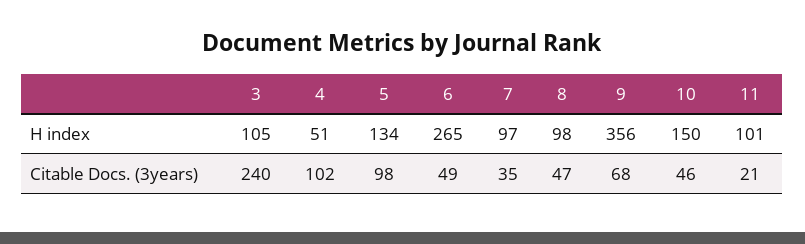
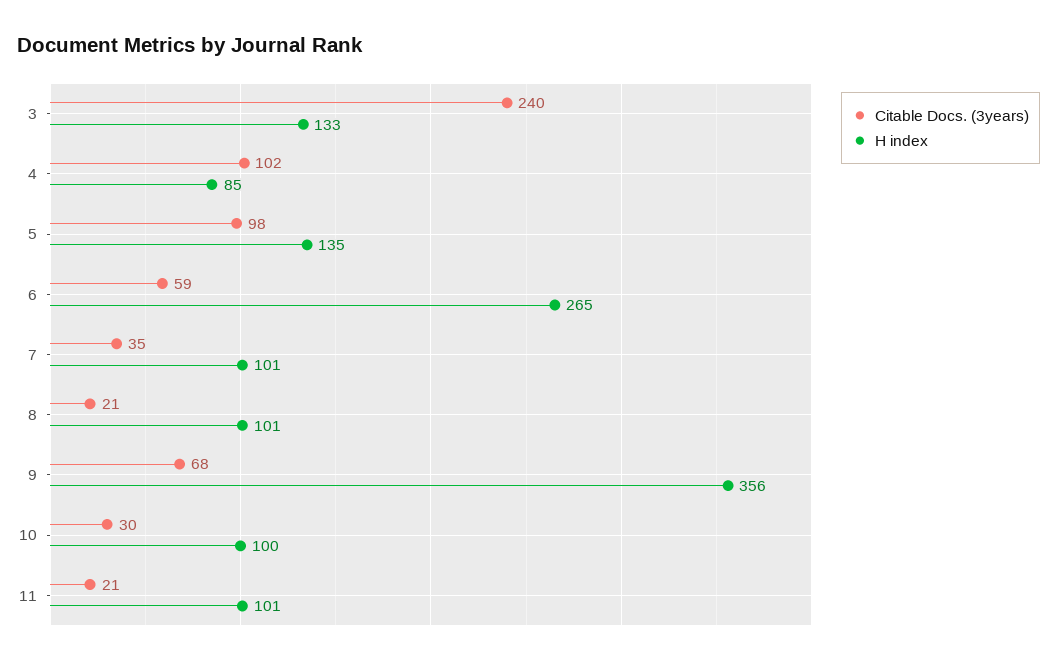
H index, 3: 105 -> 133
H index, 4: 51 -> 85
H index, 5: 134 -> 135
H index, 7: 97 -> 101
H index, 8: 98 -> 101
H index, 10: 150 -> 100
Citable Docs. (3years), 6: 49 -> 59
Citable Docs. (3years), 8: 47 -> 21
Citable Docs. (3years), 10: 46 -> 30

